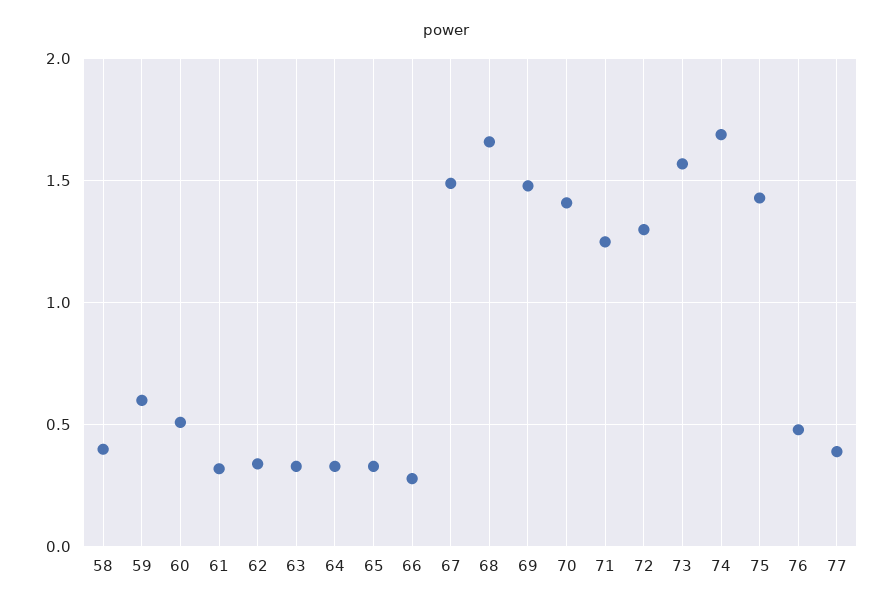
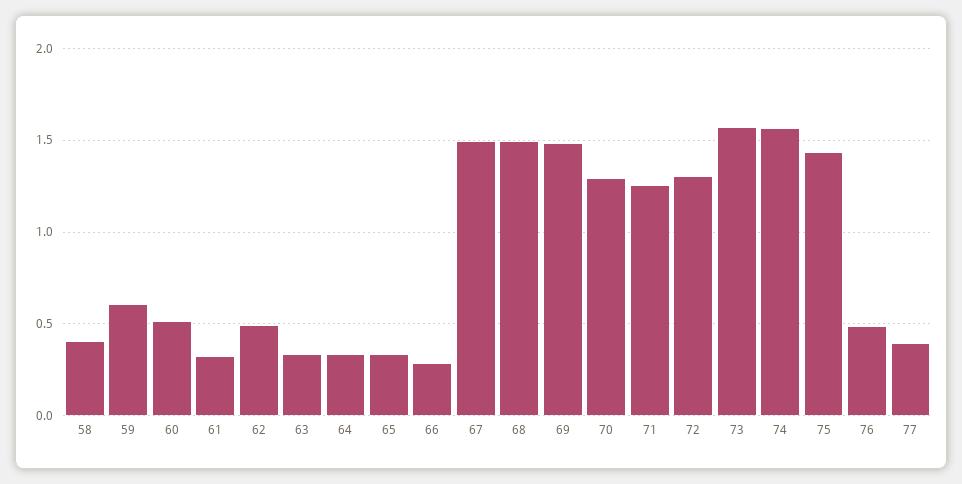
62: 0.35 -> 0.5
68: 1.65 -> 1.5
70: 1.4 -> 1.3
74: 1.7 -> 1.55

